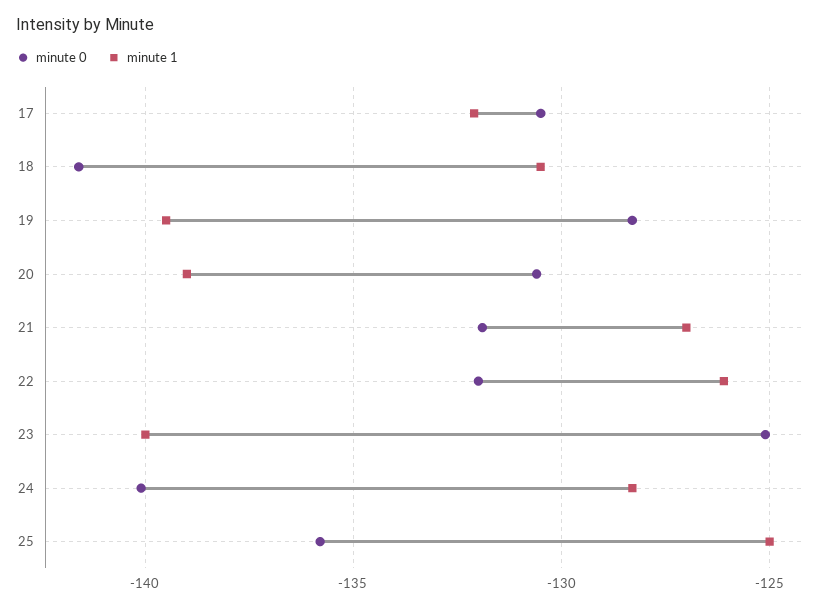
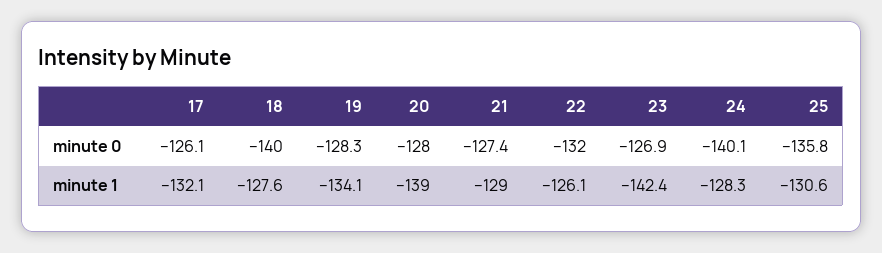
minute 0, 17: -130.5 -> -126.1
minute 0, 18: -141.5 -> -140
minute 1, 18: -130.5 -> -127.6
minute 1, 19: -139.5 -> -134.1
minute 0, 20: -130.5 -> -128
minute 0, 21: -132 -> -127.4
minute 1, 21: -127 -> -129
minute 0, 23: -125 -> -126.9
minute 1, 23: -140 -> -142.4
minute 1, 25: -125 -> -130.6

